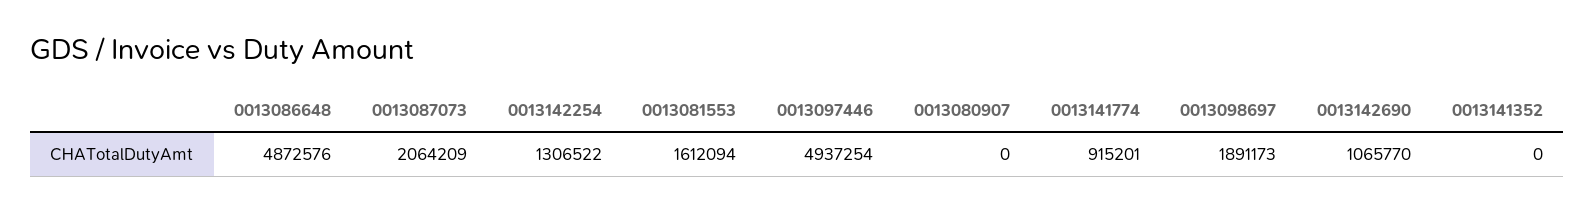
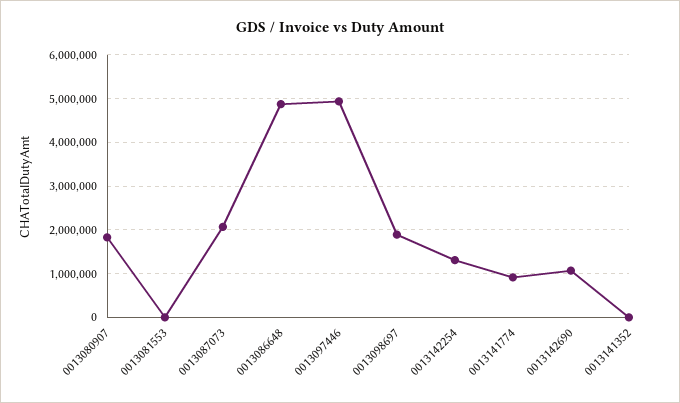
0013081553: 1612094 -> 0
0013080907: 0 -> 1800000

